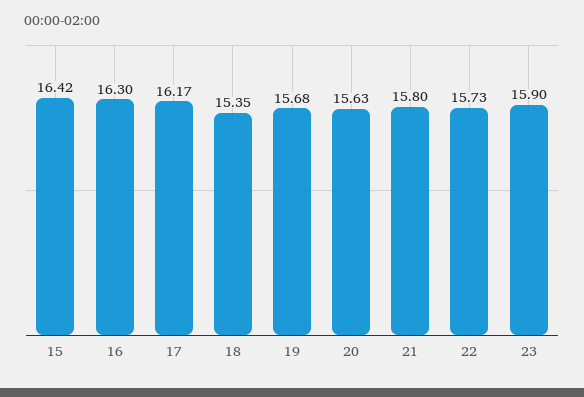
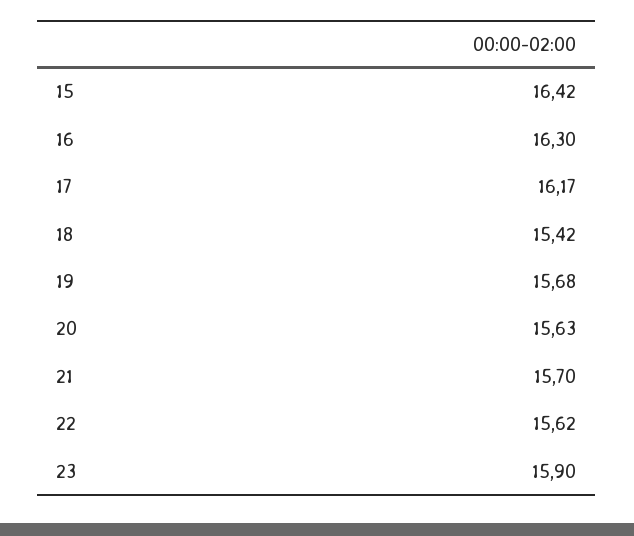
18: 15.35 -> 15.42
21: 15.8 -> 15.7
22: 15.73 -> 15.62

